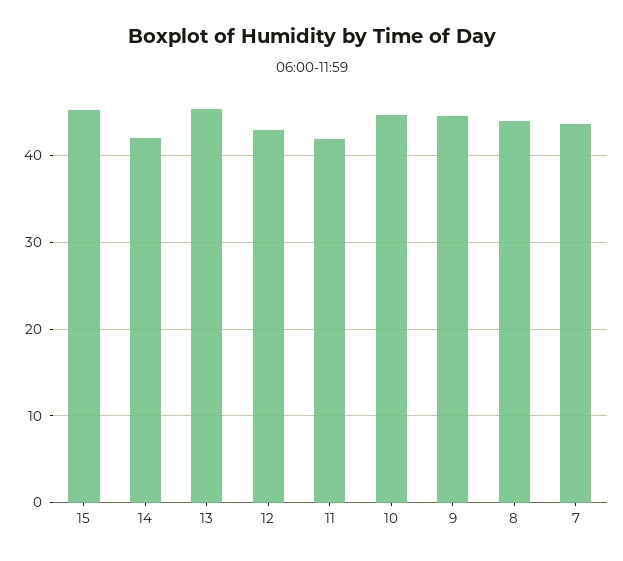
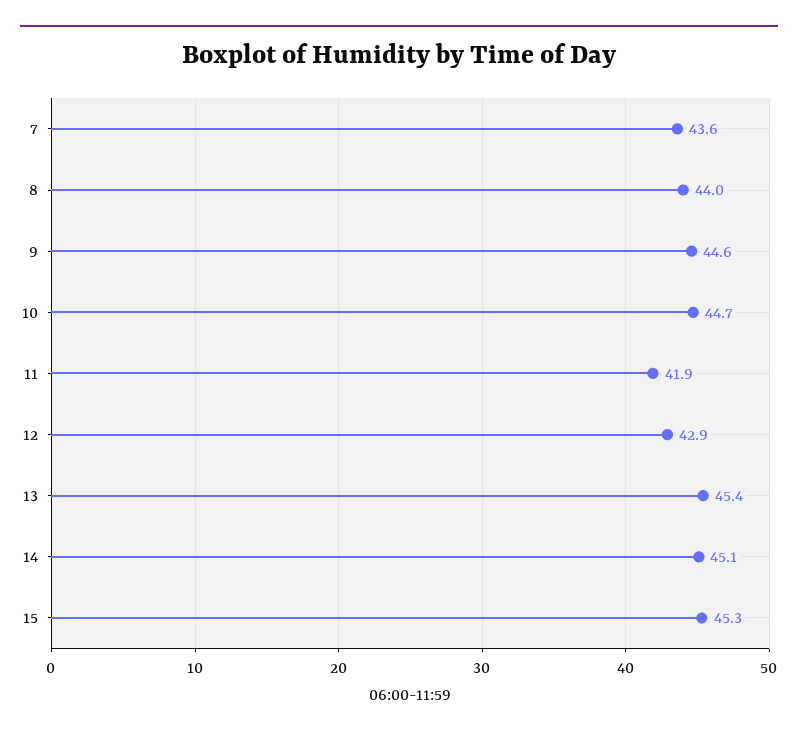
14: 42 -> 45.1

